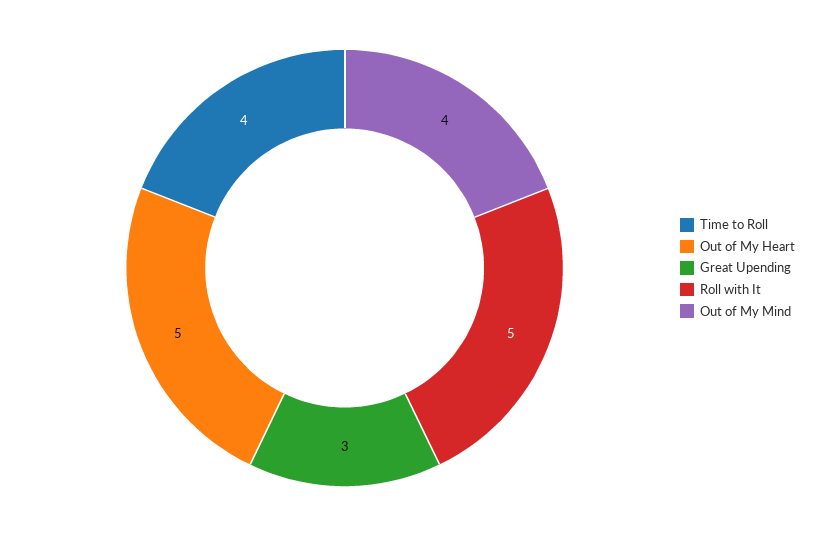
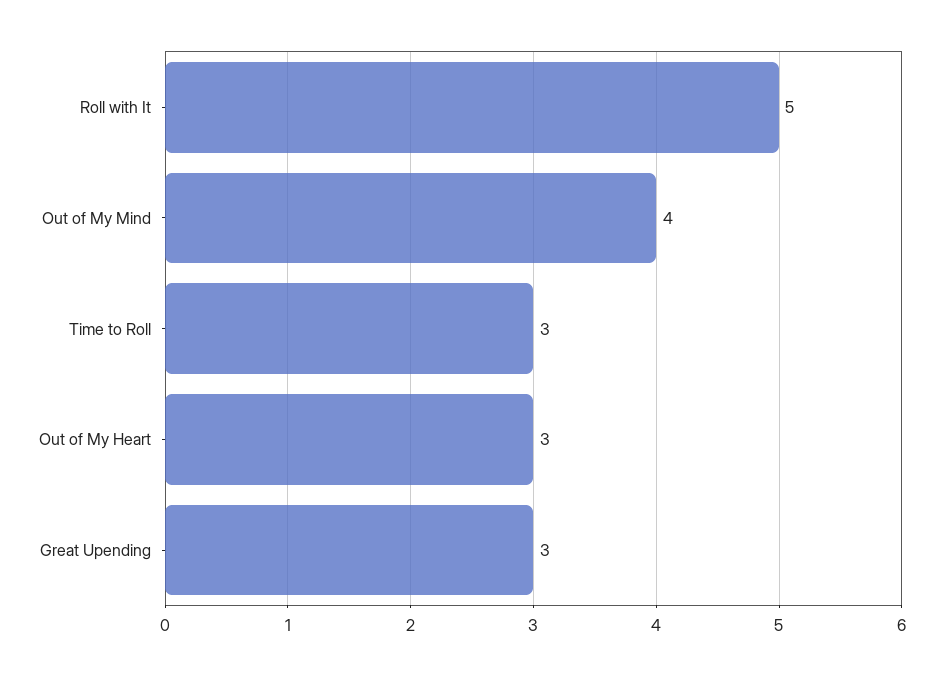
Time to Roll: 4 -> 3
Out of My Heart: 5 -> 3

